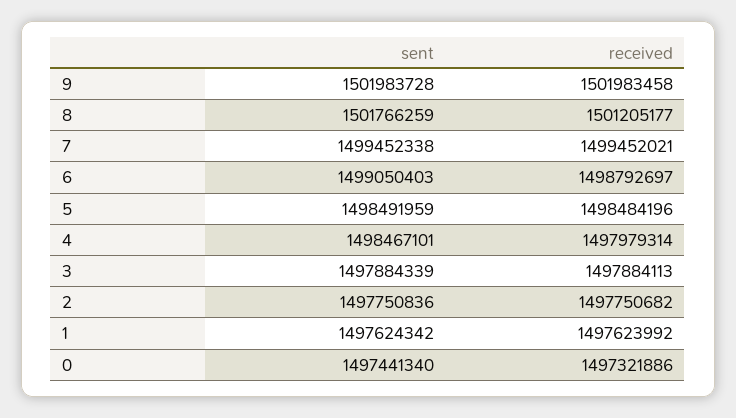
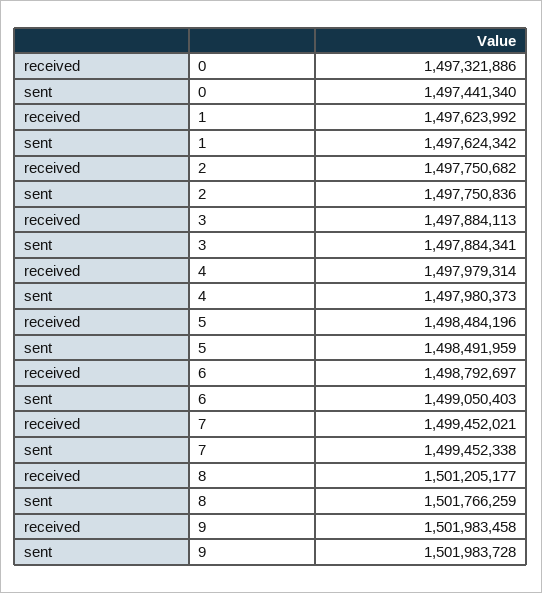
sent, 4: 1498467101 -> 1497980373
sent, 3: 1497884339 -> 1497884341

